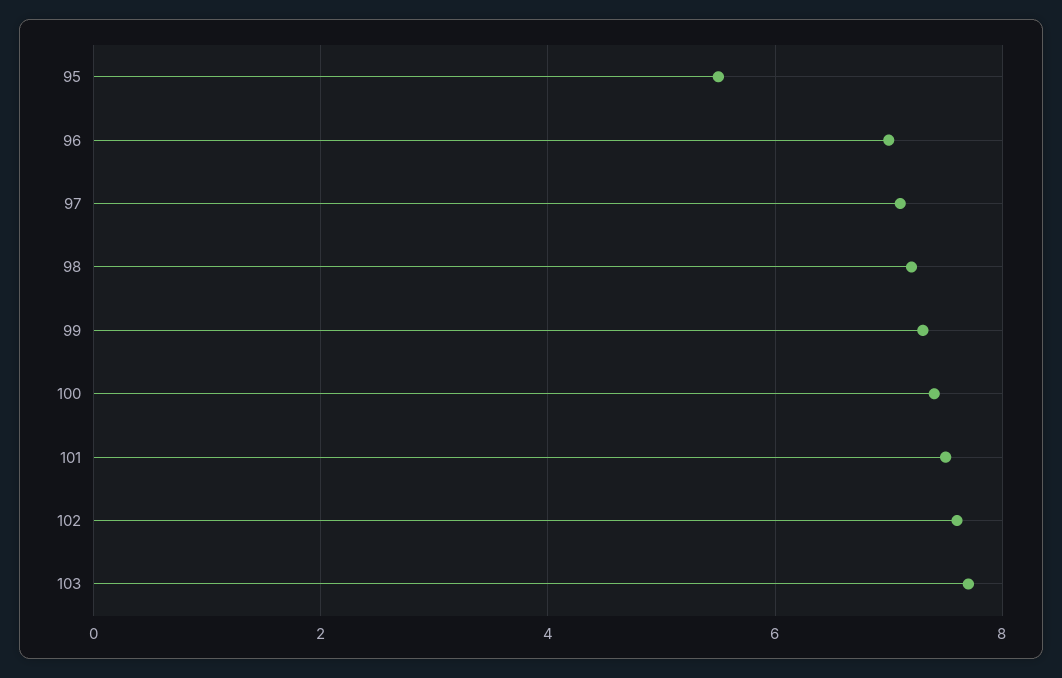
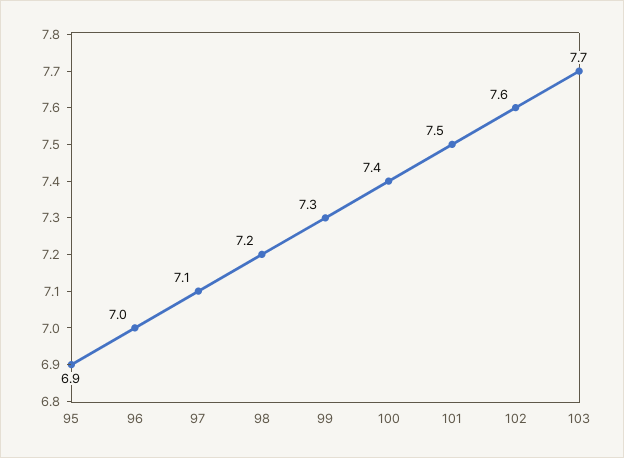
95: 5.5 -> 6.9

